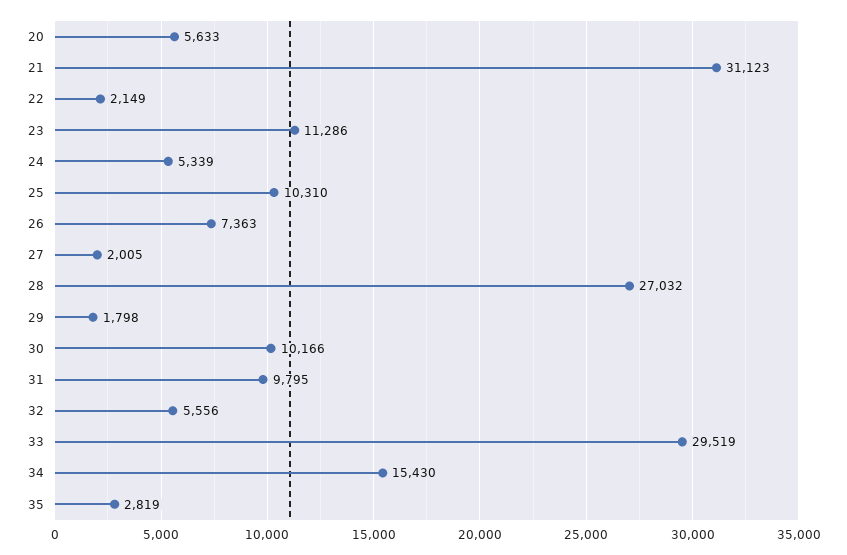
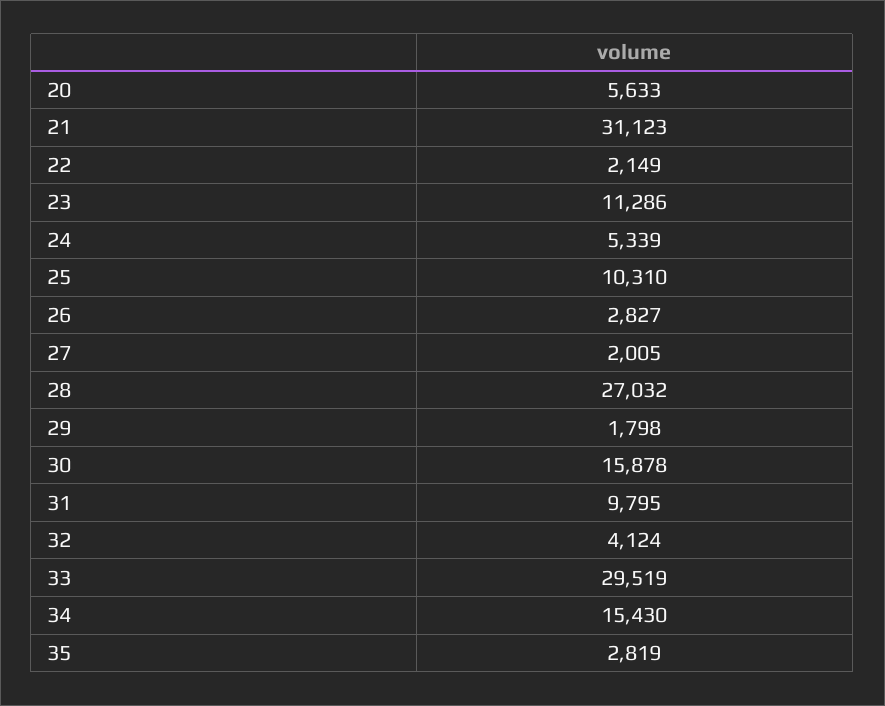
26: 7363 -> 2827
30: 10166 -> 15878
32: 5556 -> 4124

